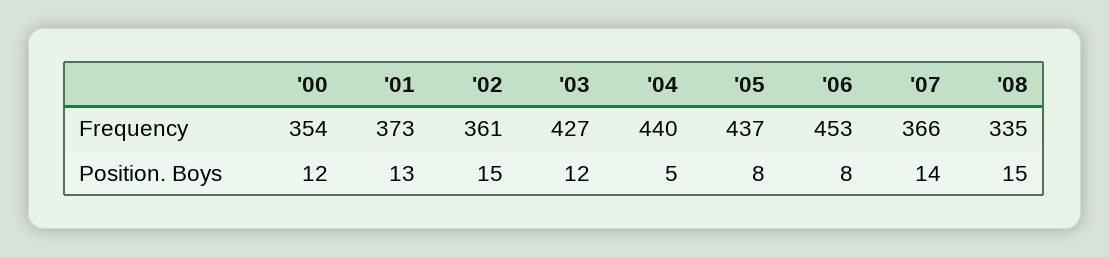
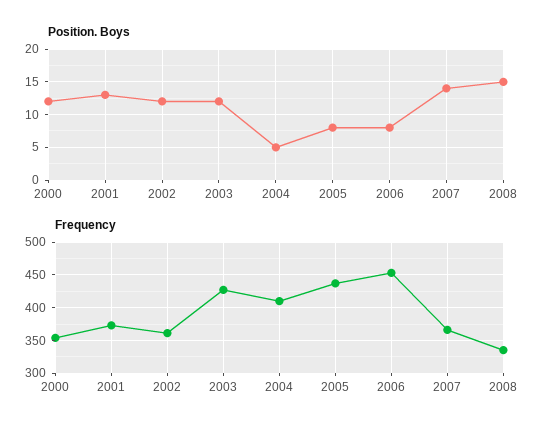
Frequency, '04: 440 -> 410
Position. Boys, '02: 15 -> 12

